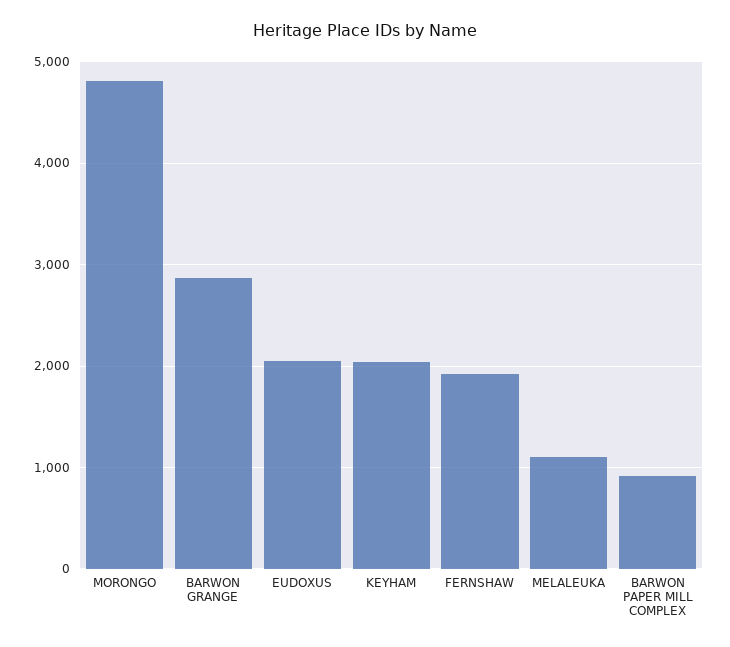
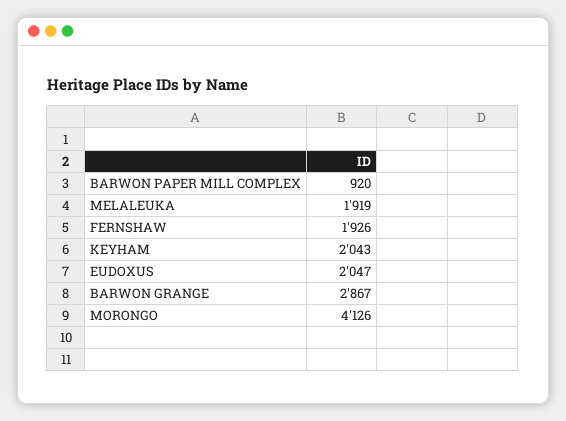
MORONGO: 4800 -> 4126
MELALEUKA: 1100 -> 1919

